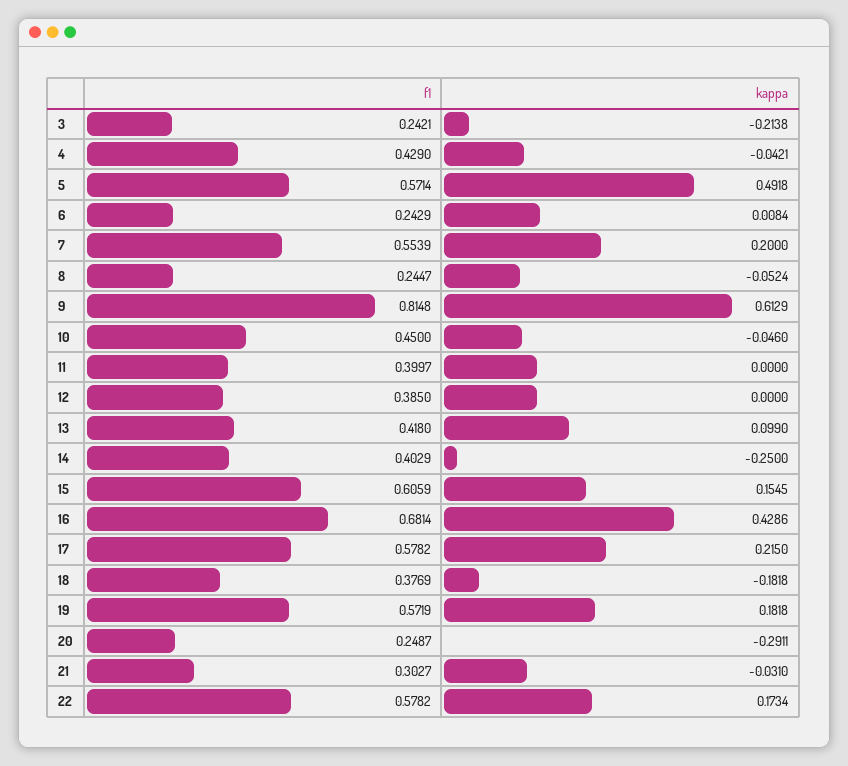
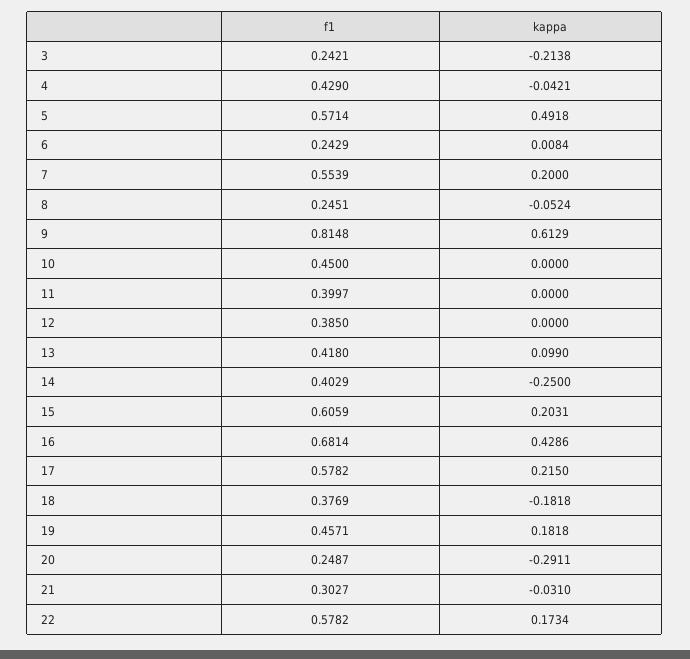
f1, 8: 0.2447 -> 0.2451
kappa, 10: -0.046 -> 0
kappa, 15: 0.1545 -> 0.2031
f1, 19: 0.5719 -> 0.4571

